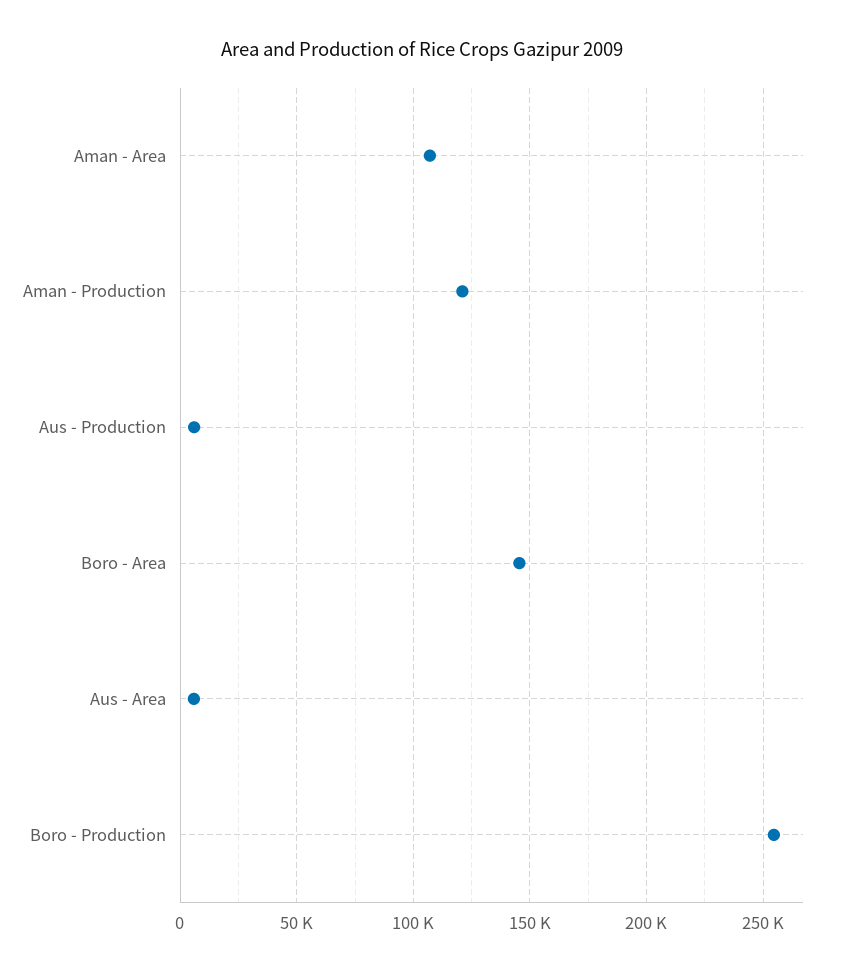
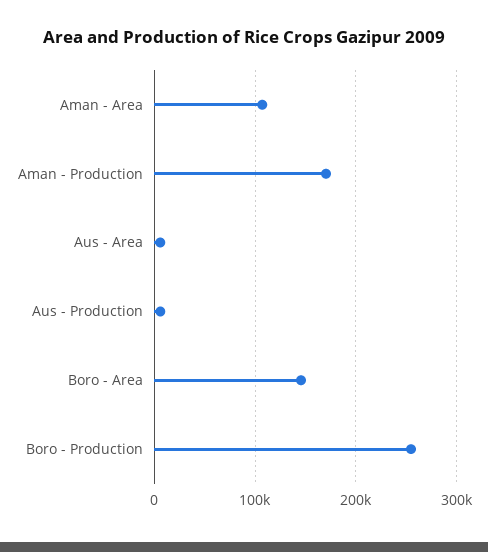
Aman - Production: 120000 -> 170000

